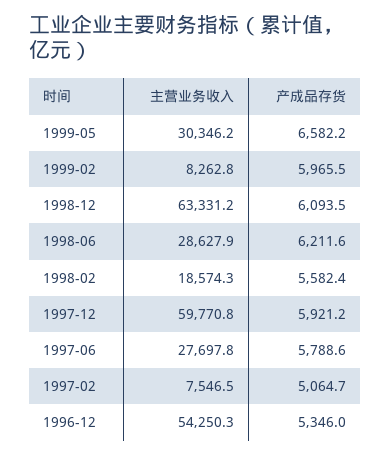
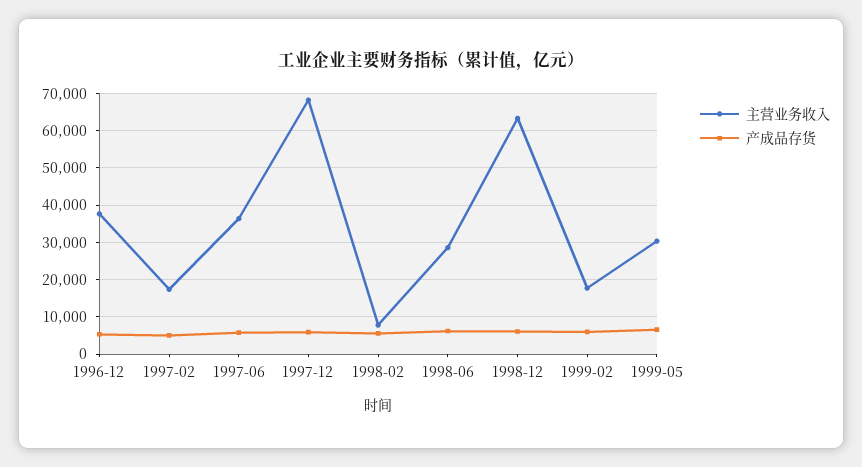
主营业务收入, 1999-02: 8262.8 -> 18000
主营业务收入, 1998-02: 18574.3 -> 8000
主营业务收入, 1997-12: 59770.8 -> 68000
主营业务收入, 1997-06: 27697.8 -> 36000
主营业务收入, 1997-02: 7546.5 -> 18000
主营业务收入, 1996-12: 54250.3 -> 38000

